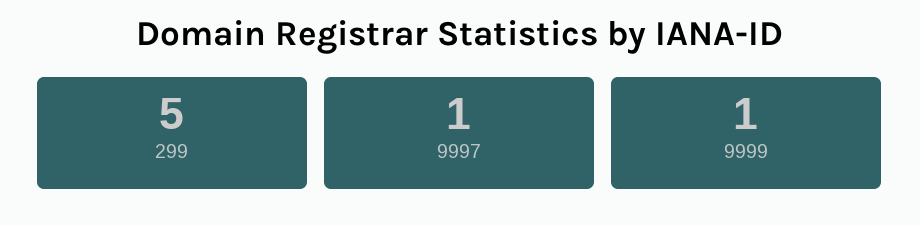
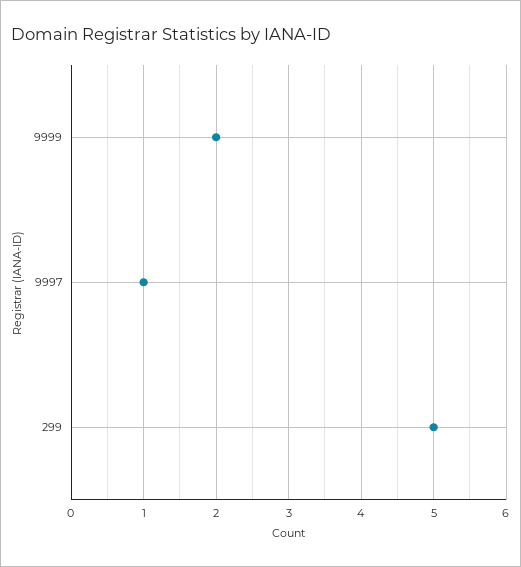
9999: 1 -> 2

